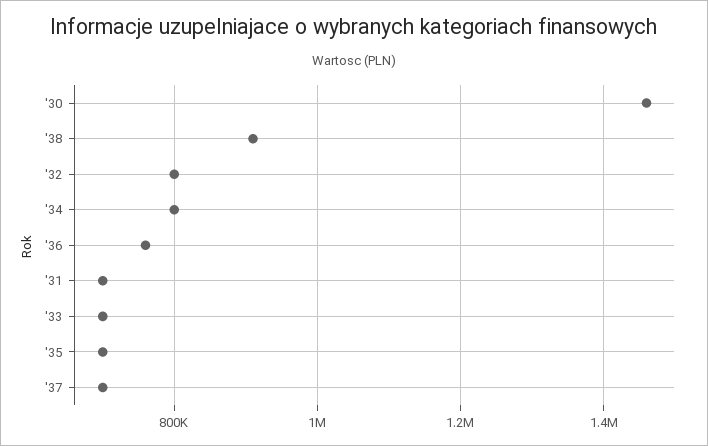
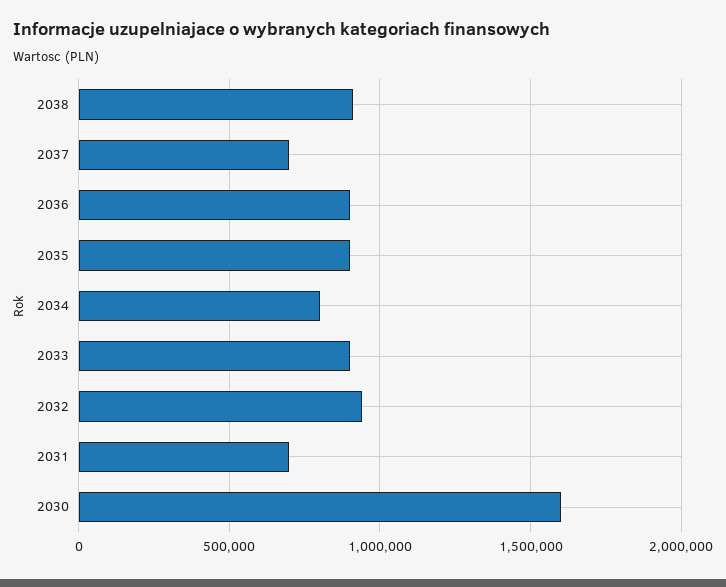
'30: 1460000 -> 1600000
'32: 800000 -> 950000
'36: 760000 -> 900000
'33: 700000 -> 900000
'35: 700000 -> 900000

